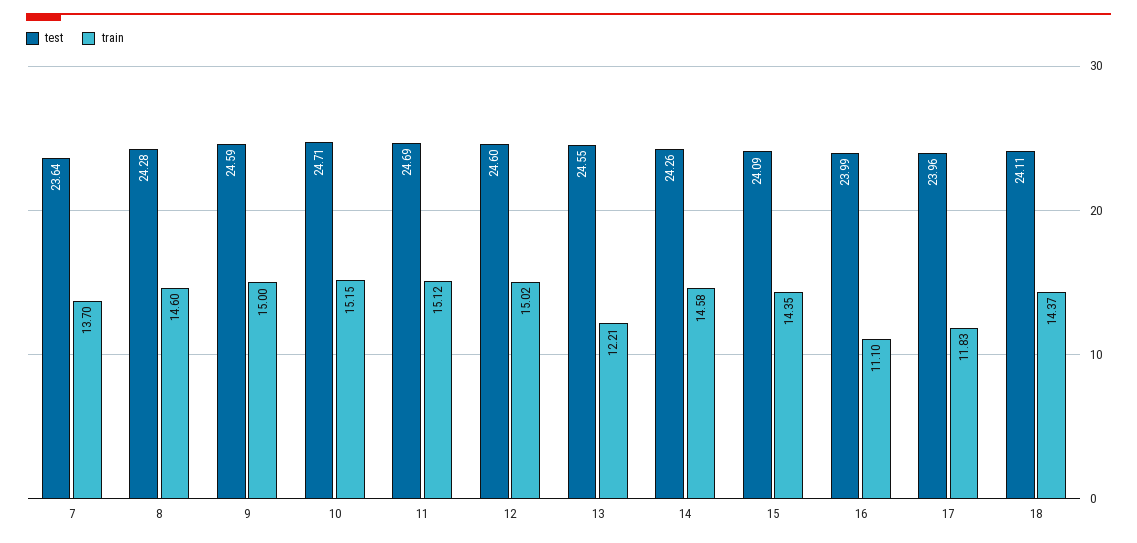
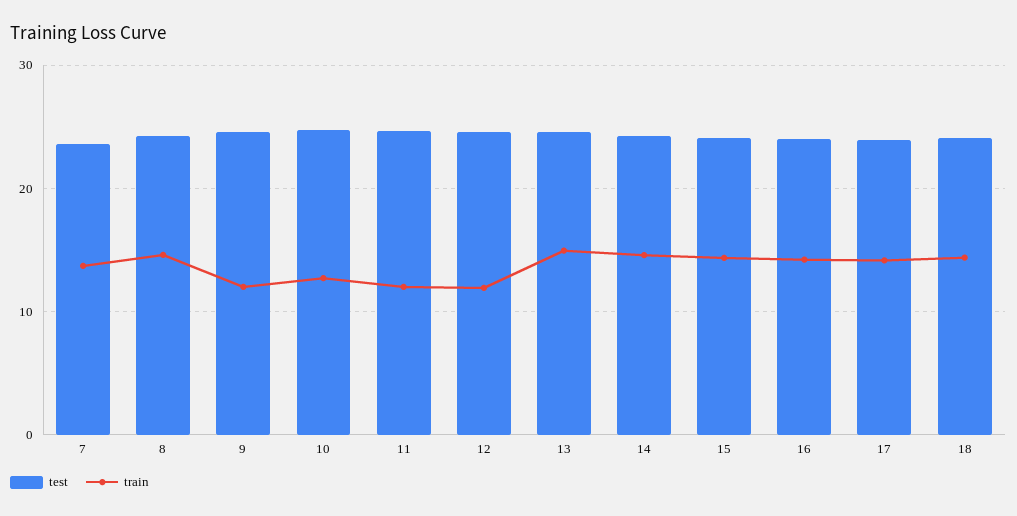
train, 9: 15 -> 12
train, 10: 15.15 -> 13
train, 11: 15.12 -> 12
train, 12: 15.02 -> 12
train, 13: 12.21 -> 15
train, 16: 11.1 -> 14
train, 17: 11.83 -> 14

